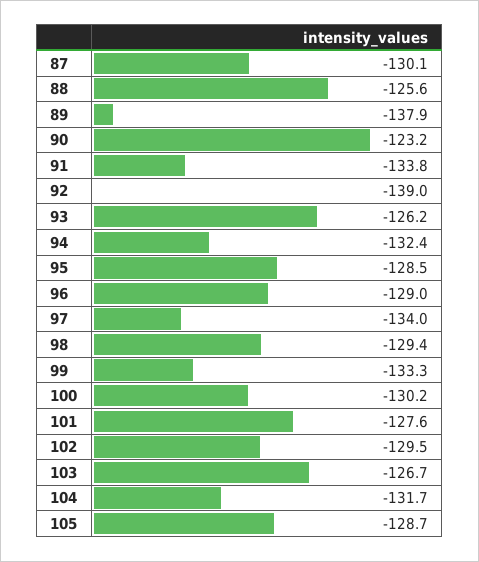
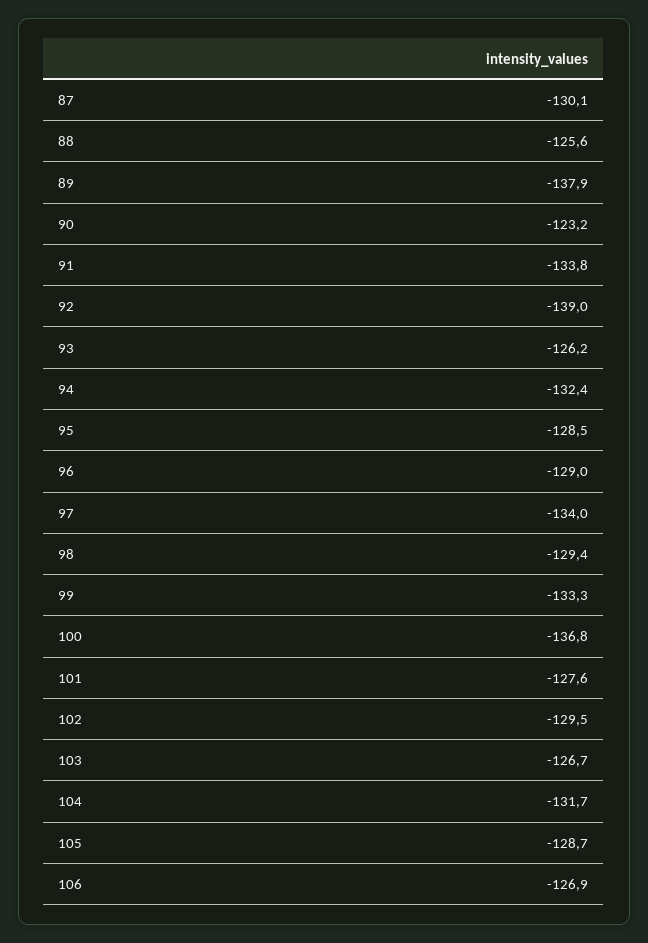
100: -130.2 -> -136.8
106: none -> -126.9

